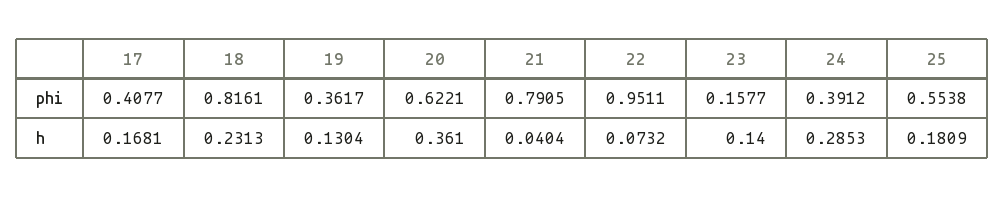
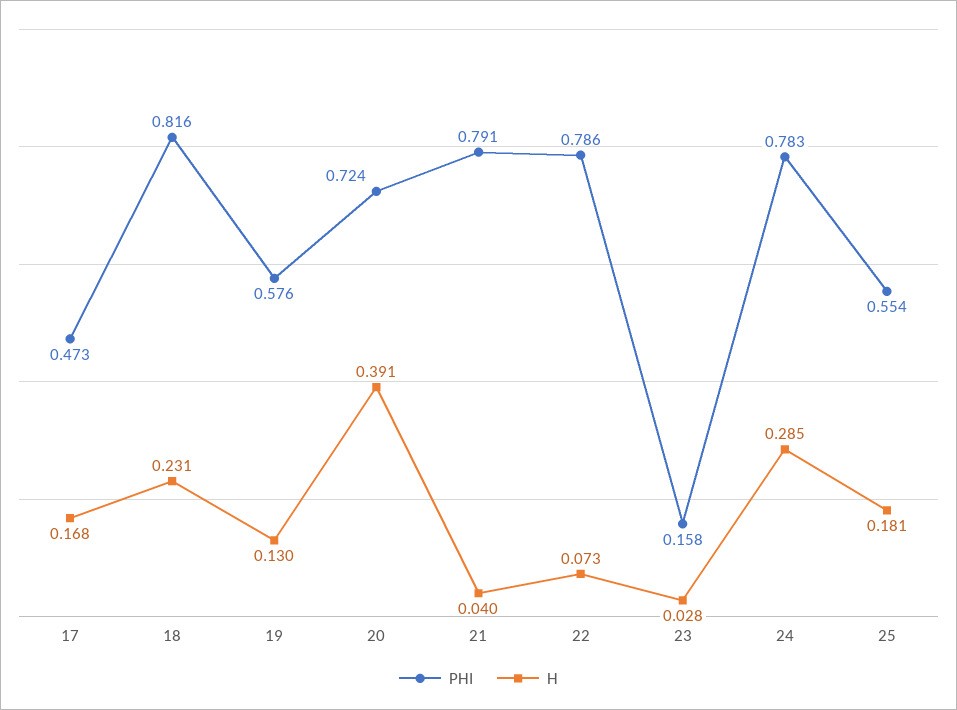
phi, 17: 0.4077 -> 0.473
phi, 19: 0.3617 -> 0.576
phi, 20: 0.6221 -> 0.724
phi, 22: 0.9511 -> 0.786
phi, 24: 0.3912 -> 0.783
h, 20: 0.361 -> 0.391
h, 23: 0.14 -> 0.028

